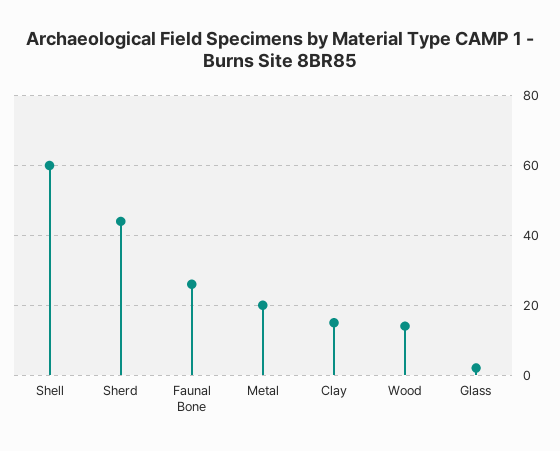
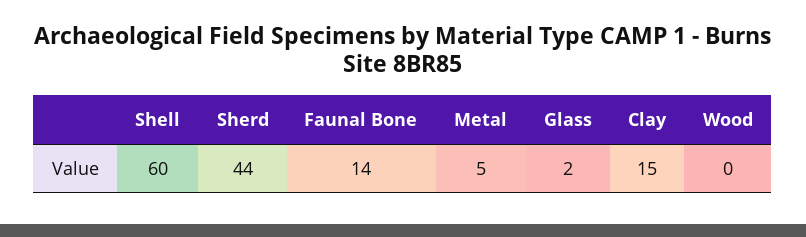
Faunal Bone: 25 -> 14
Metal: 20 -> 5
Wood: 15 -> 0

